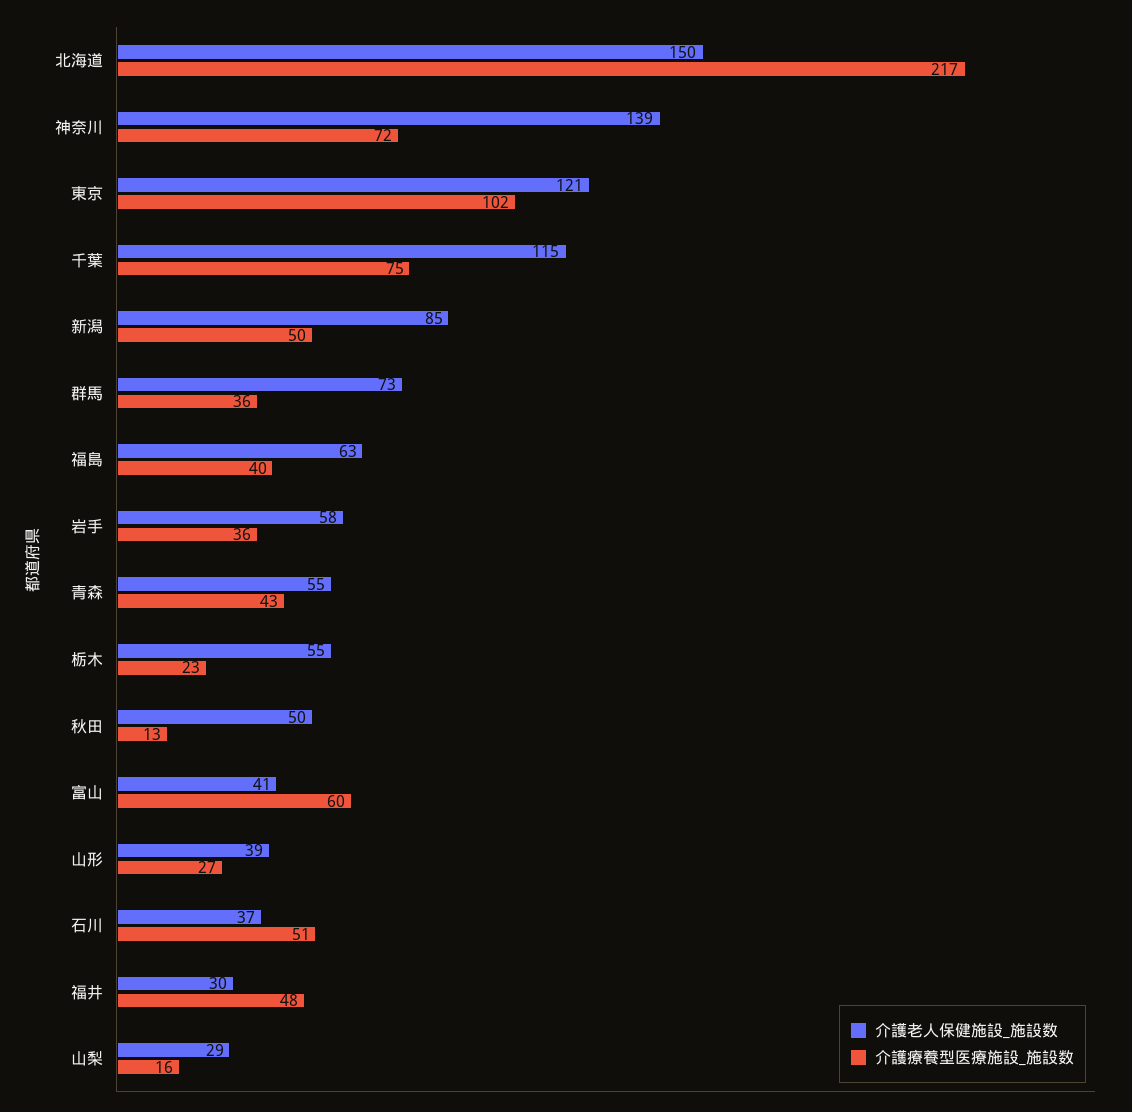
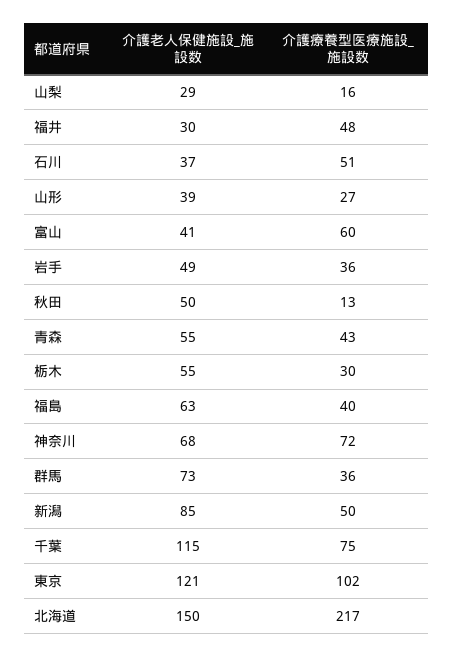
介護老人保健施設_施設数, 神奈川: 139 -> 68
介護老人保健施設_施設数, 岩手: 58 -> 49
介護療養型医療施設_施設数, 栃木: 23 -> 30

